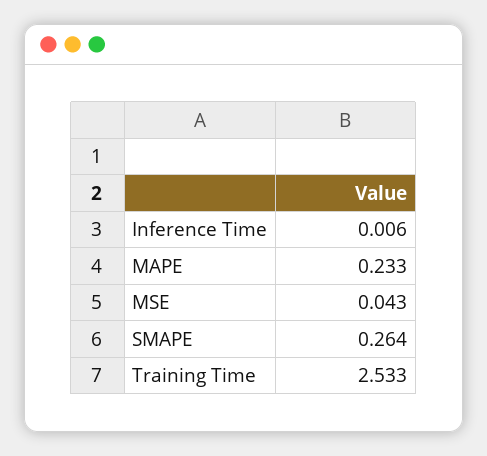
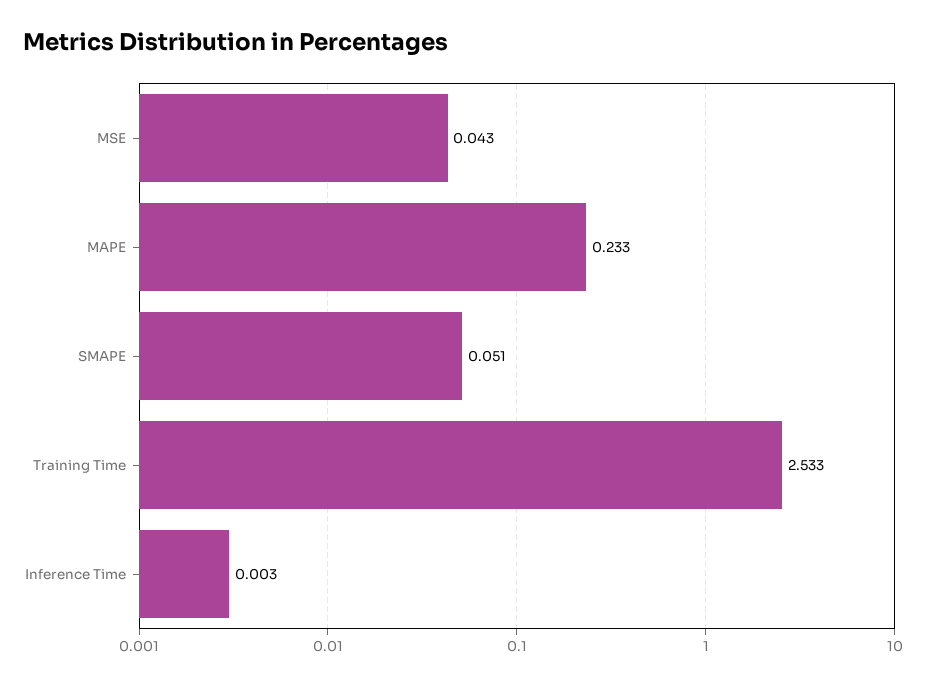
Inference Time: 0.006 -> 0.003
SMAPE: 0.264 -> 0.051

